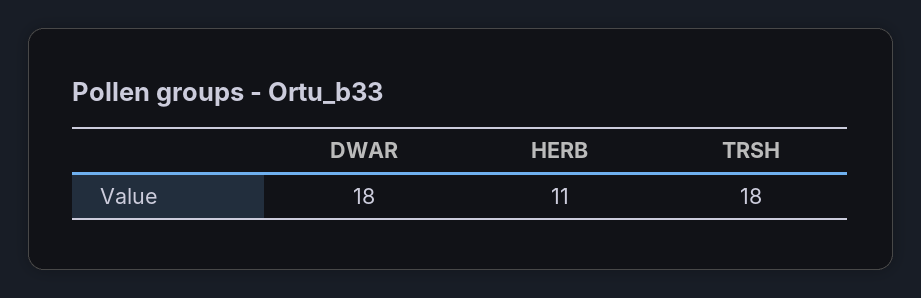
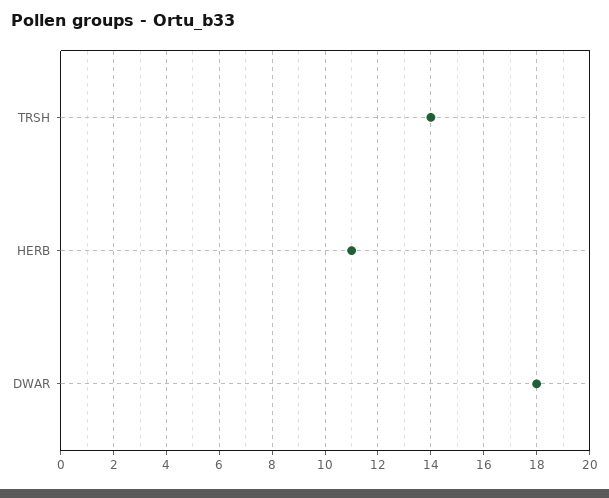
TRSH: 18 -> 14

